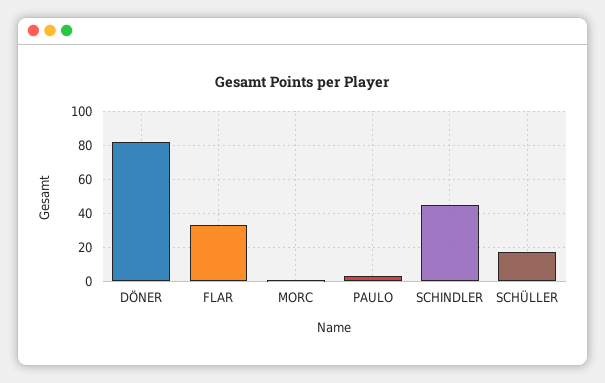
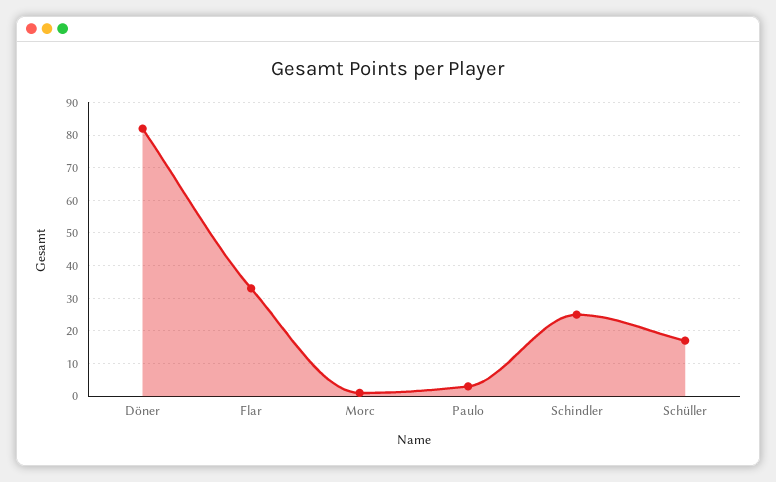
SCHINDLER: 45 -> 25

